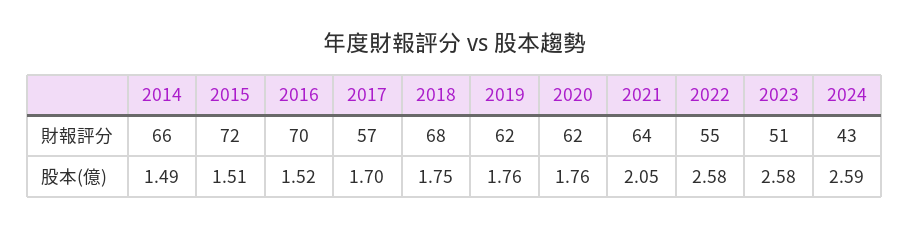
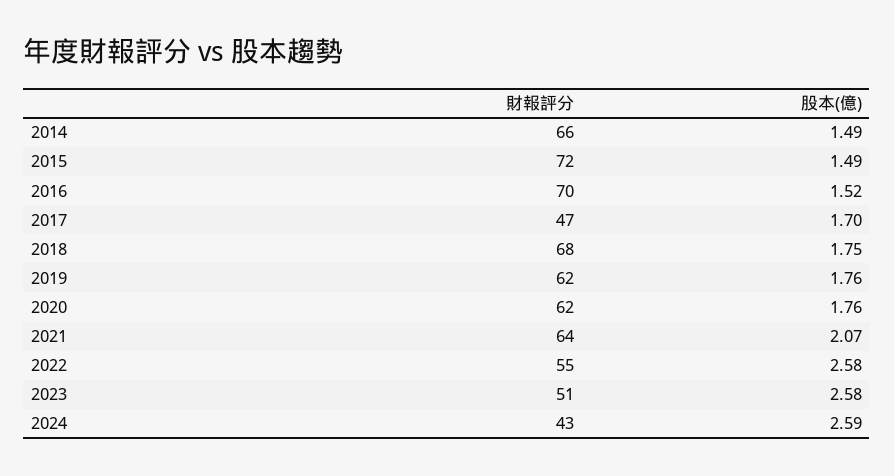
2017, 財報評分: 57 -> 47
2015, 股本(億): 1.51 -> 1.49
2021, 股本(億): 2.05 -> 2.07

